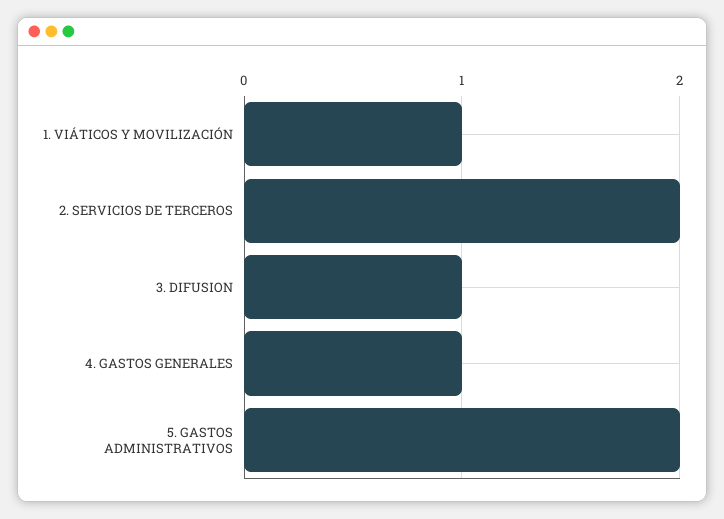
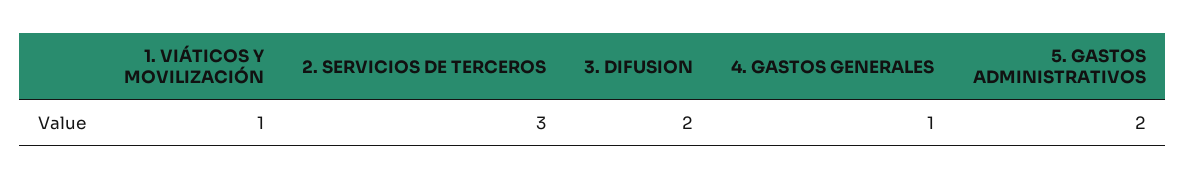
2. SERVICIOS DE TERCEROS: 2 -> 3
3. DIFUSION: 1 -> 2

